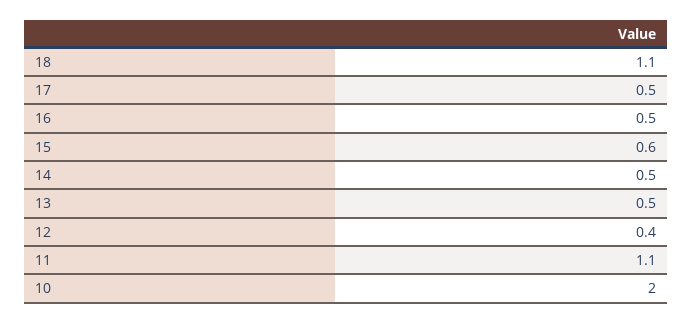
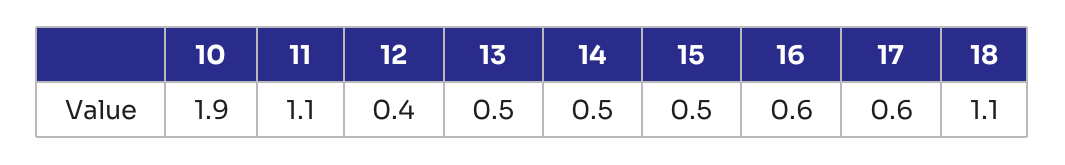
17: 0.5 -> 0.6
16: 0.5 -> 0.6
15: 0.6 -> 0.5
10: 2 -> 1.9

